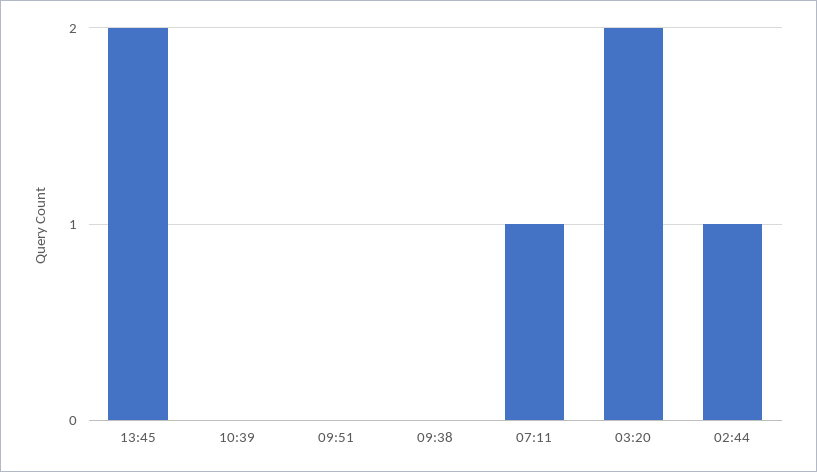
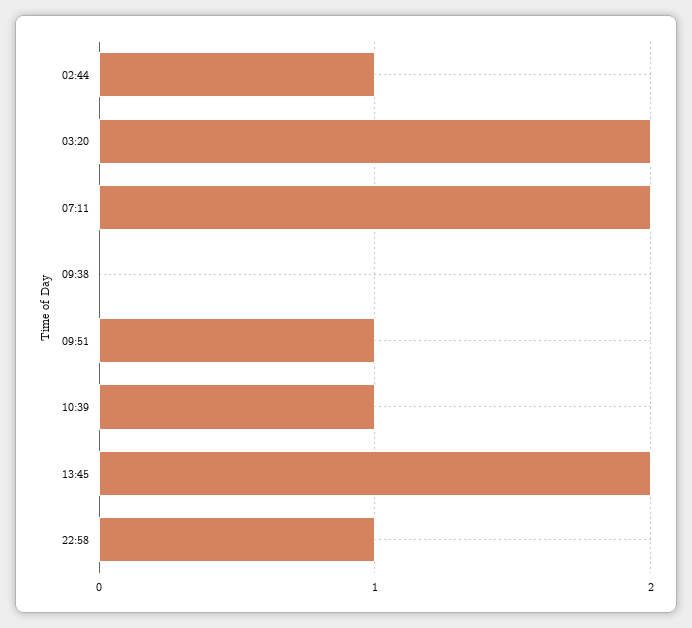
10:39: 0 -> 1
09:51: 0 -> 1
07:11: 1 -> 2
22:58: none -> 1

